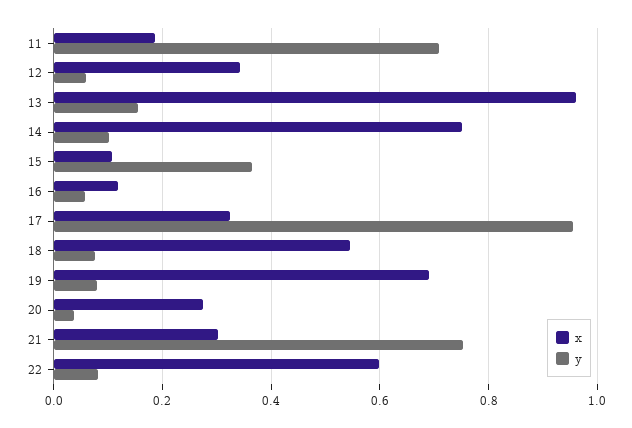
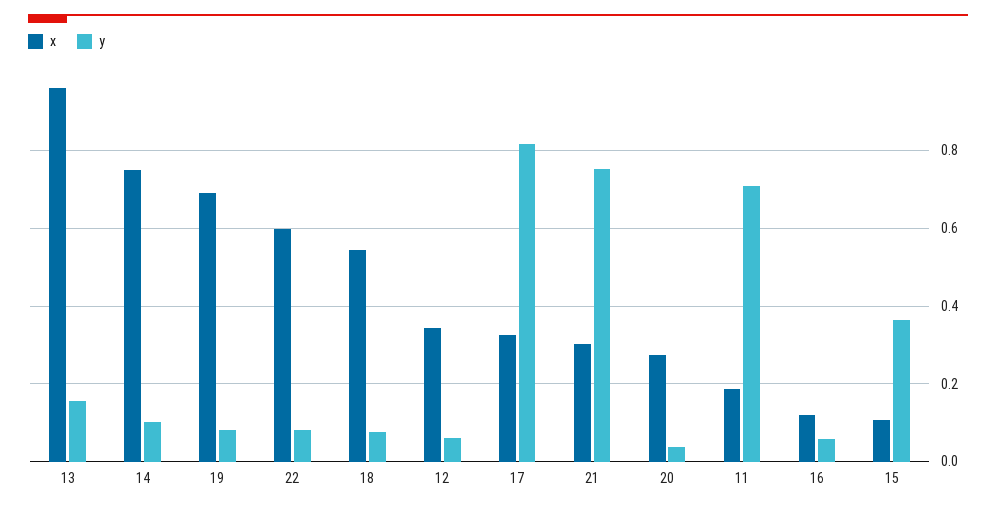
y, 17: 0.96 -> 0.82

